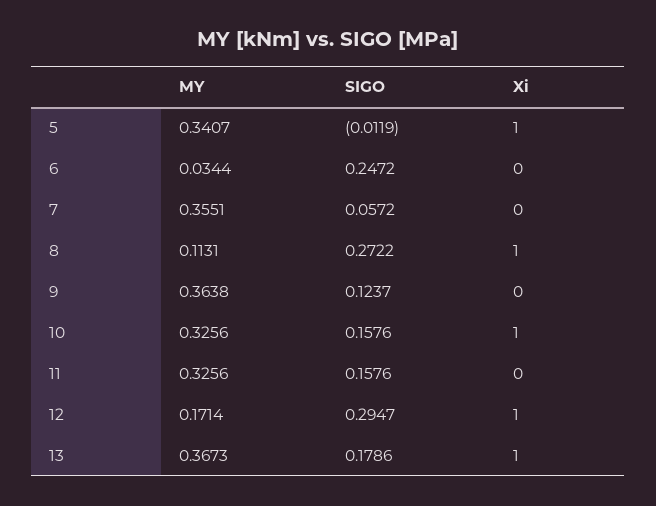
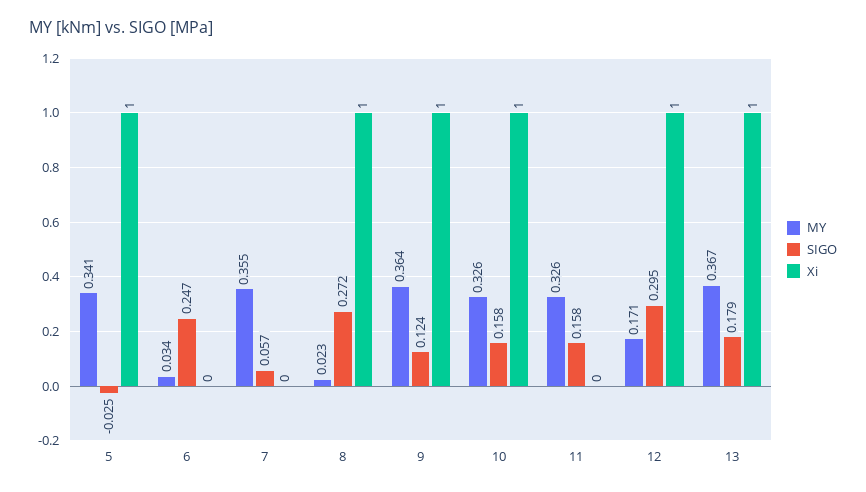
SIGO, 5: -0.0119 -> -0.025
MY, 8: 0.1131 -> 0.023
Xi, 9: 0 -> 1

